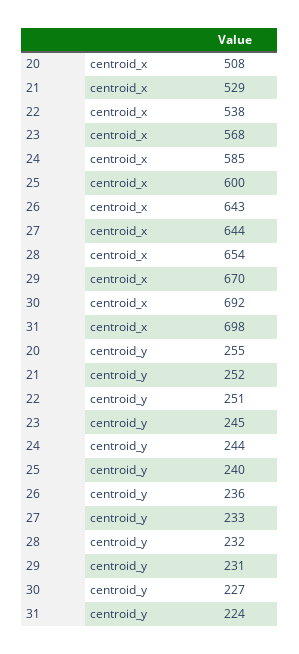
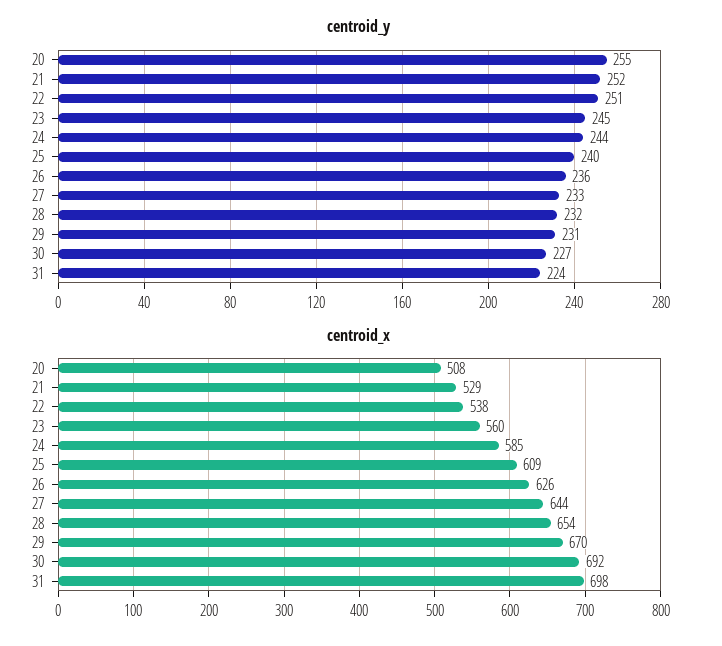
centroid_x, 23: 568 -> 560
centroid_x, 25: 600 -> 609
centroid_x, 26: 643 -> 626

